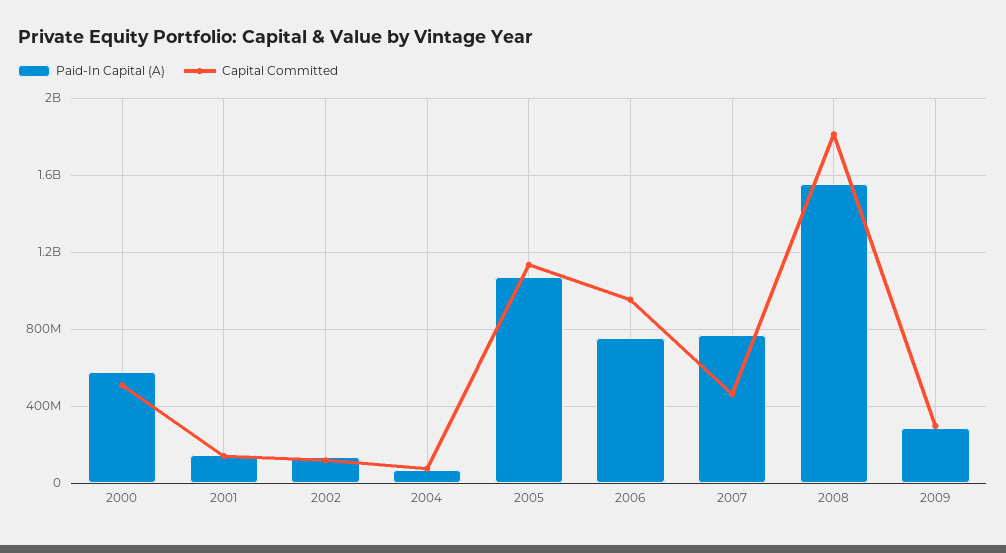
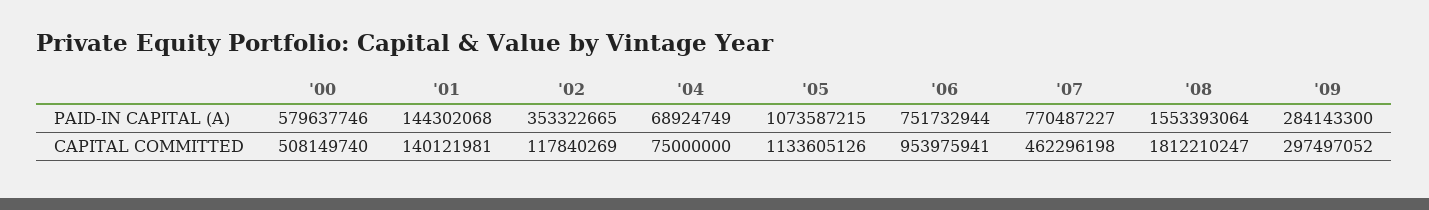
Paid-In Capital (A), 2002: 150000000 -> 353322665

